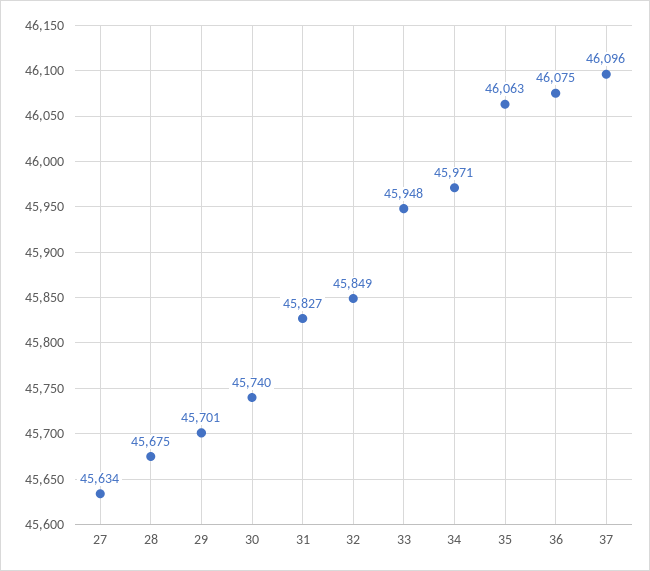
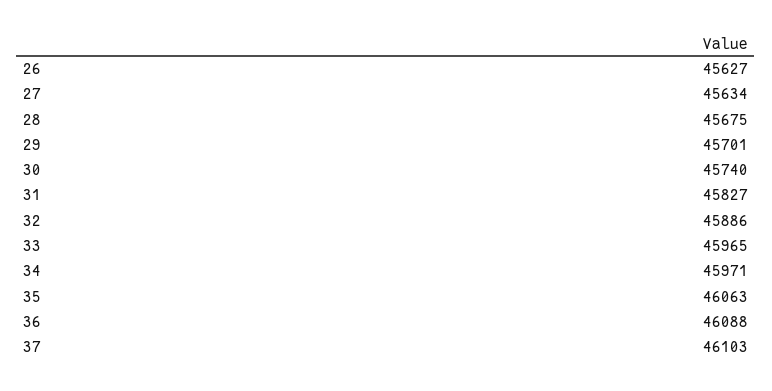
32: 45849 -> 45886
33: 45948 -> 45965
36: 46075 -> 46088
37: 46096 -> 46103
26: none -> 45627

